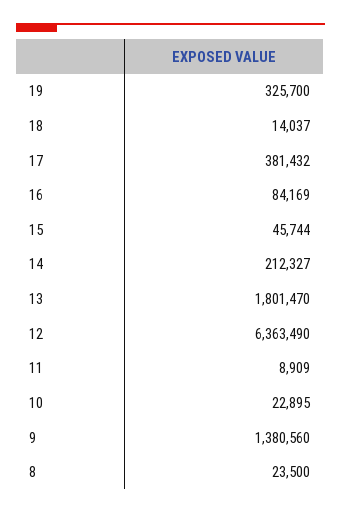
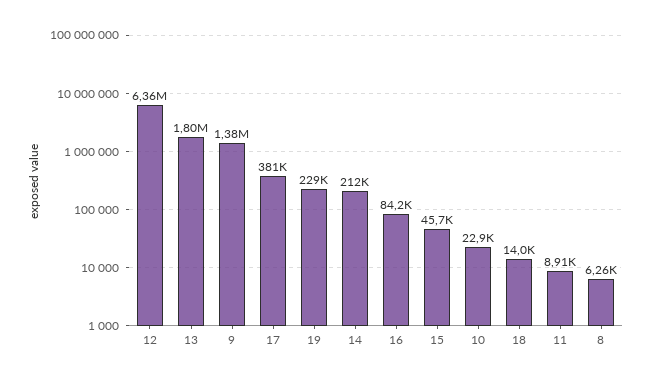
19: 325700 -> 229000
8: 23500 -> 6260

